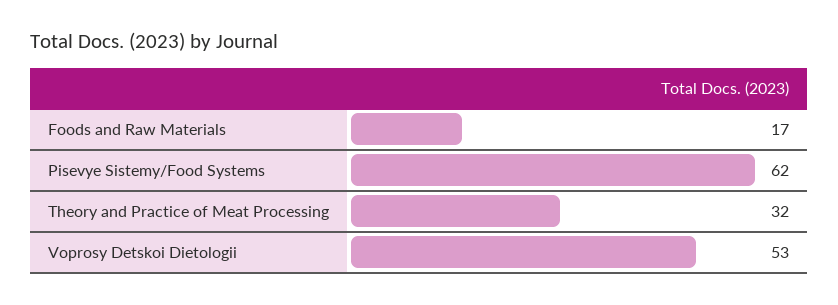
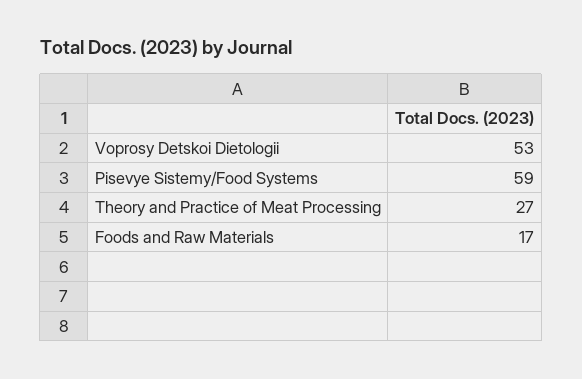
Pisevye Sistemy/Food Systems: 62 -> 59
Theory and Practice of Meat Processing: 32 -> 27

